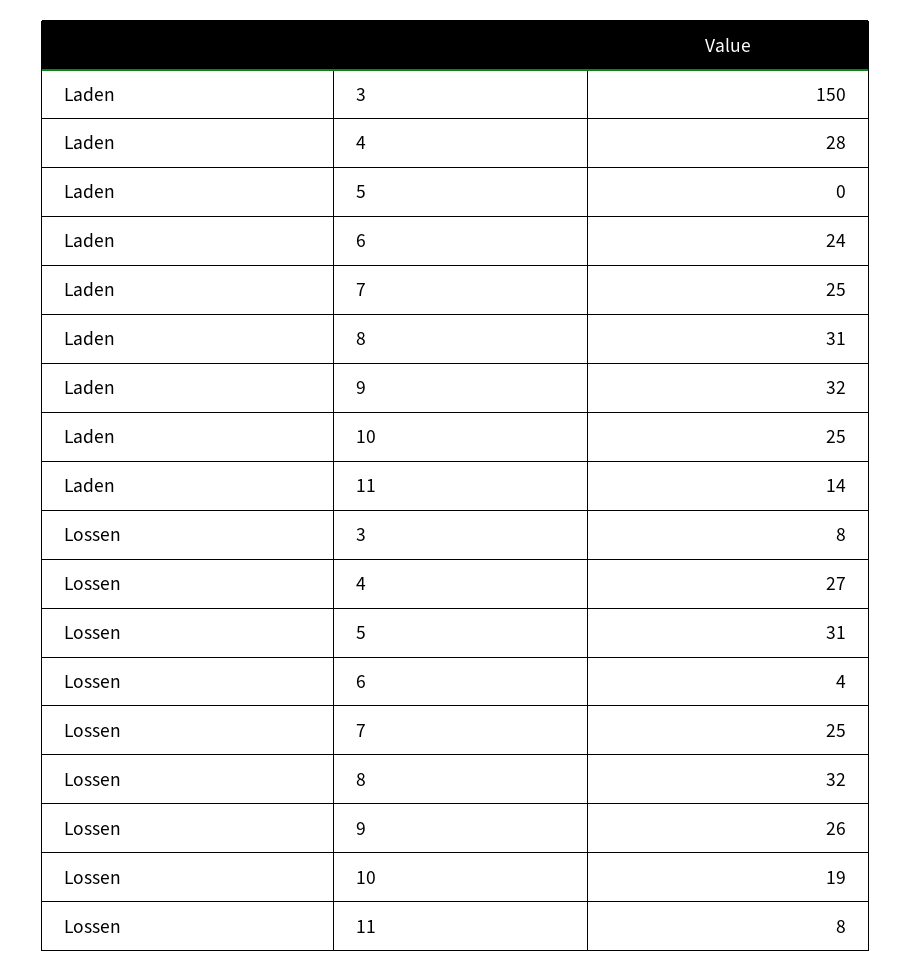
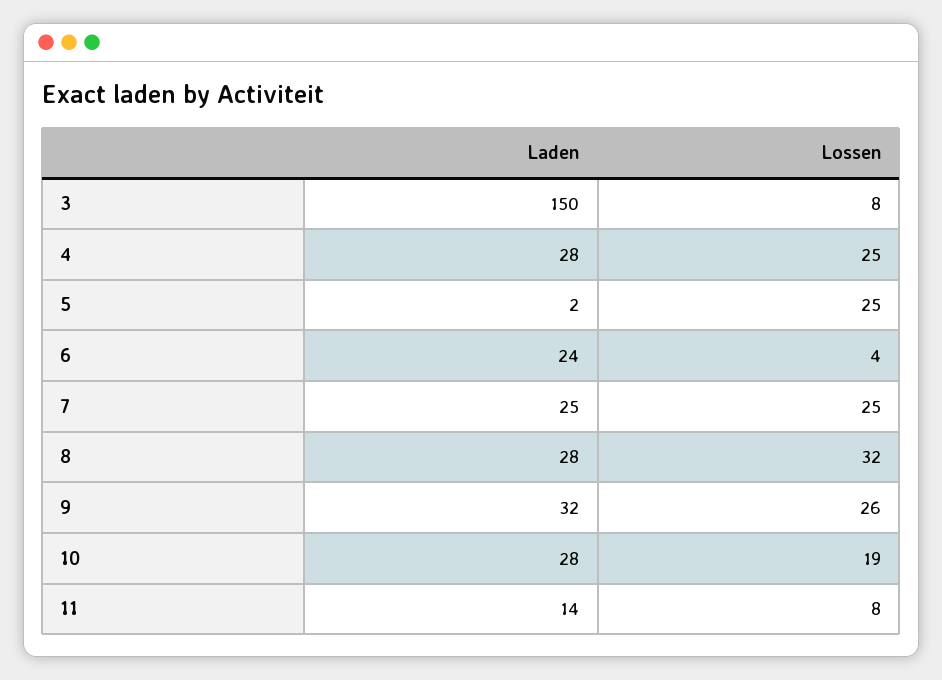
Laden, 5: 0 -> 2
Laden, 8: 31 -> 28
Laden, 10: 25 -> 28
Lossen, 4: 27 -> 25
Lossen, 5: 31 -> 25

